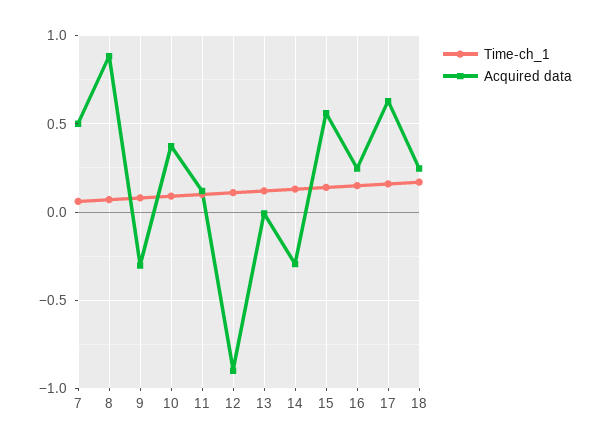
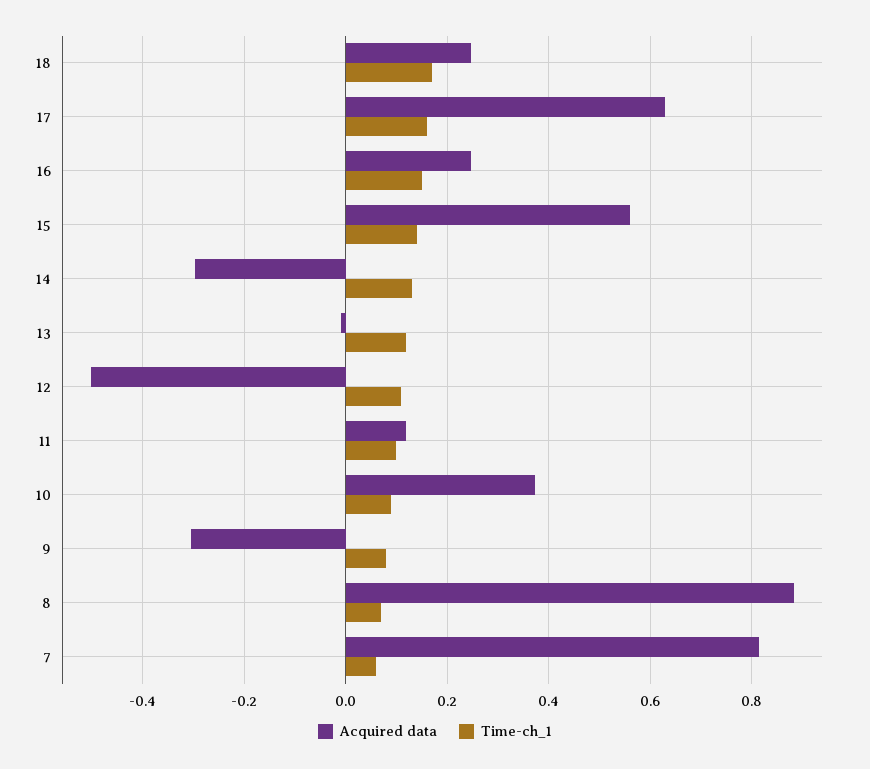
Acquired data, 7: 0.5 -> 0.82
Acquired data, 12: -0.9 -> -0.5

